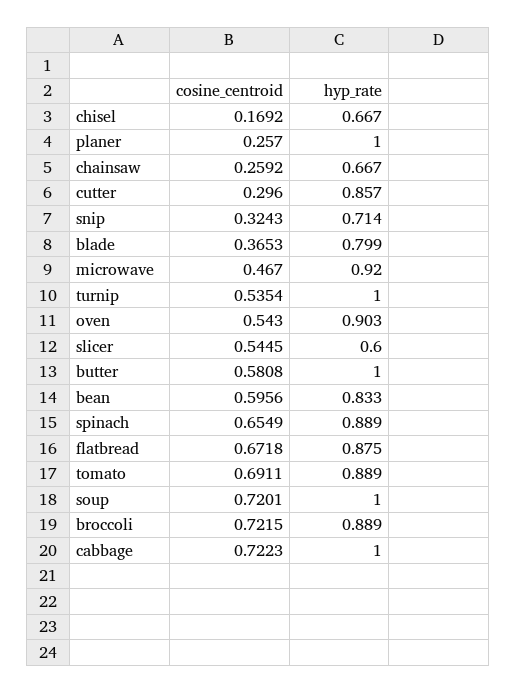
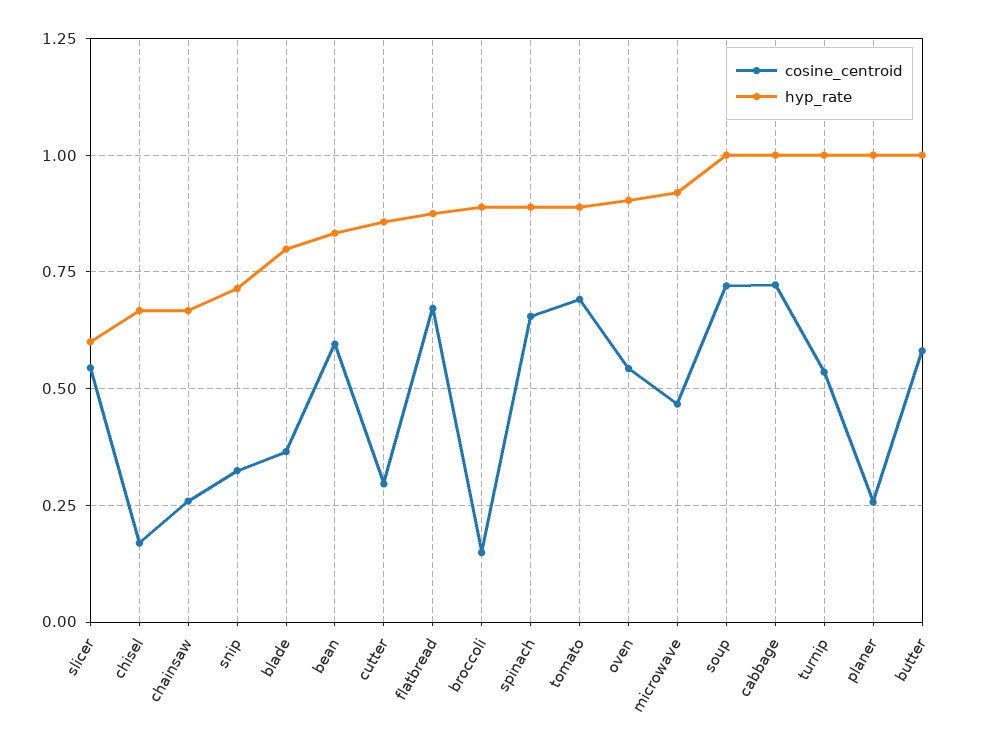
cosine_centroid, broccoli: 0.7215 -> 0.15

